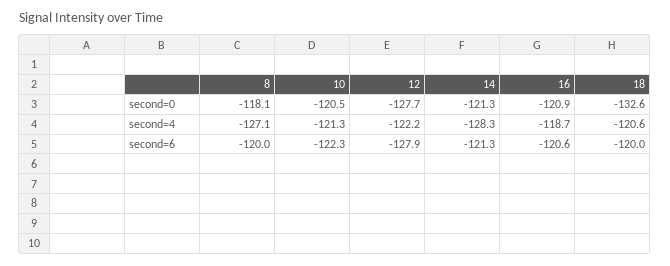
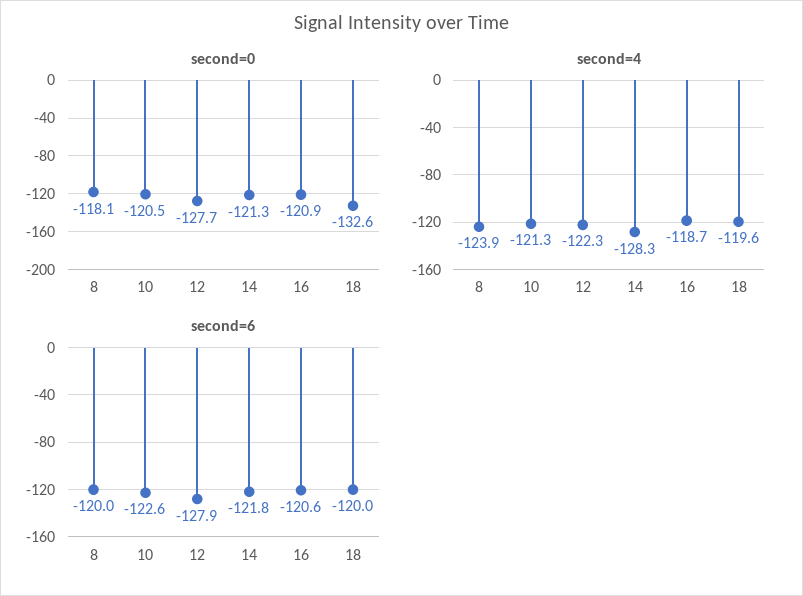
second=4, 8: -127.1 -> -123.9
second=4, 12: -122.2 -> -122.3
second=4, 18: -120.6 -> -119.6
second=6, 10: -122.3 -> -122.6
second=6, 14: -121.3 -> -121.8

